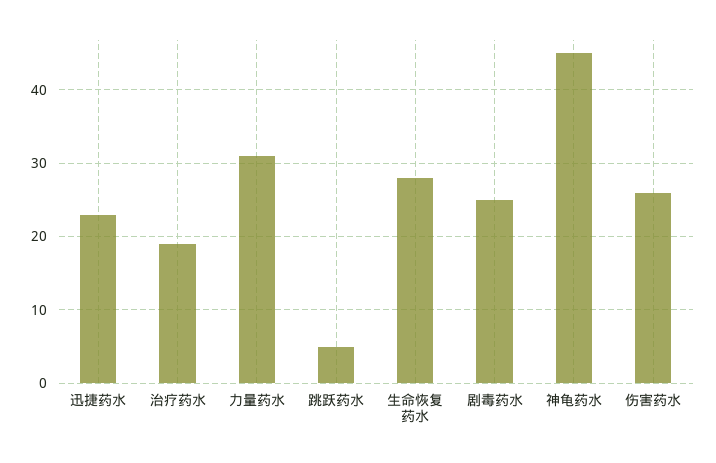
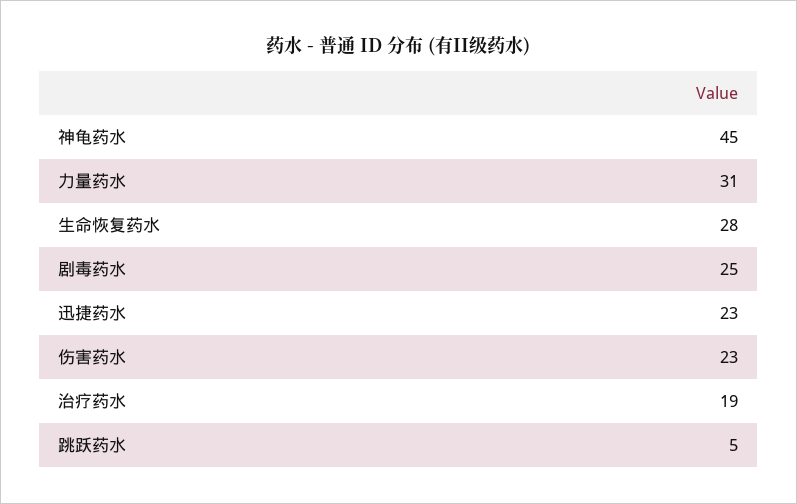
伤害药水: 26 -> 23

